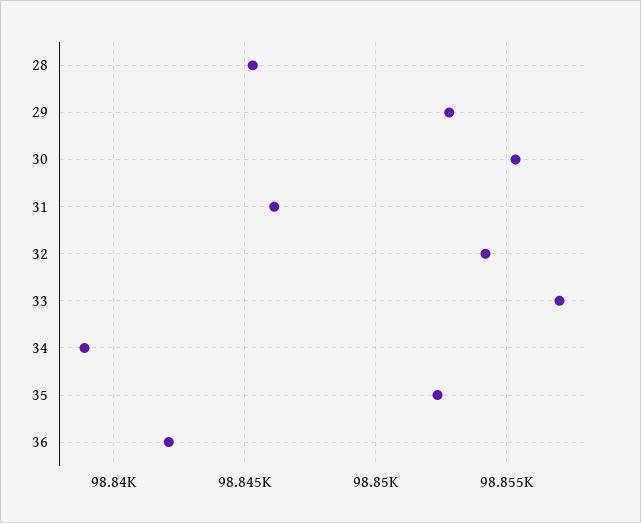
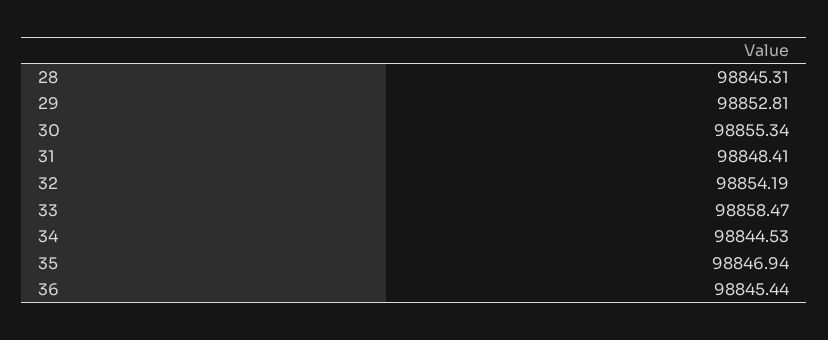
31: 98846 -> 98848.41
33: 98857 -> 98858.47
34: 98839 -> 98844.53
35: 98852.5 -> 98846.94
36: 98842 -> 98845.44

